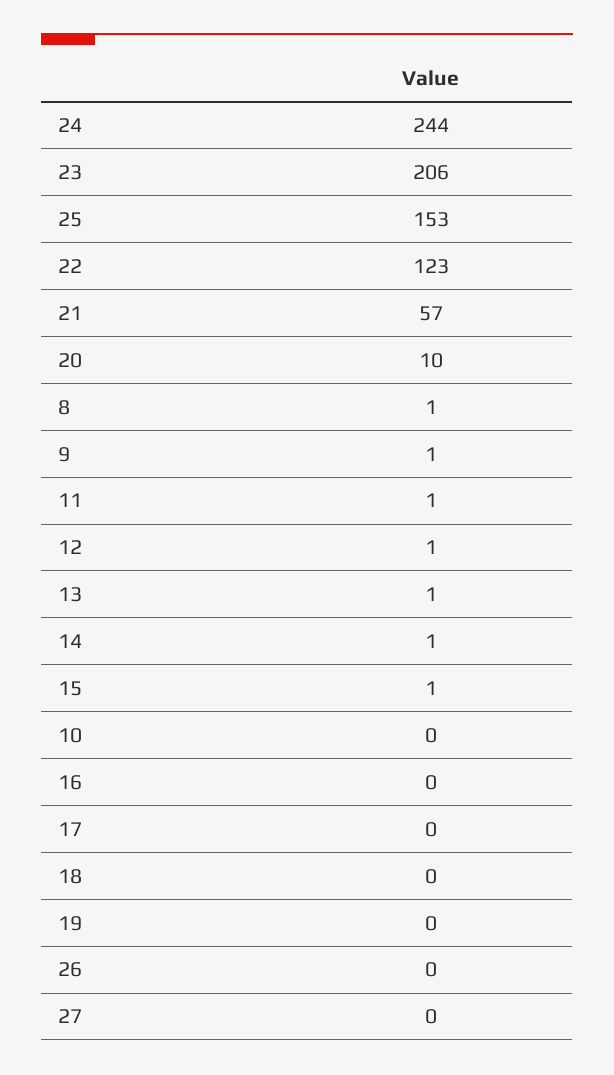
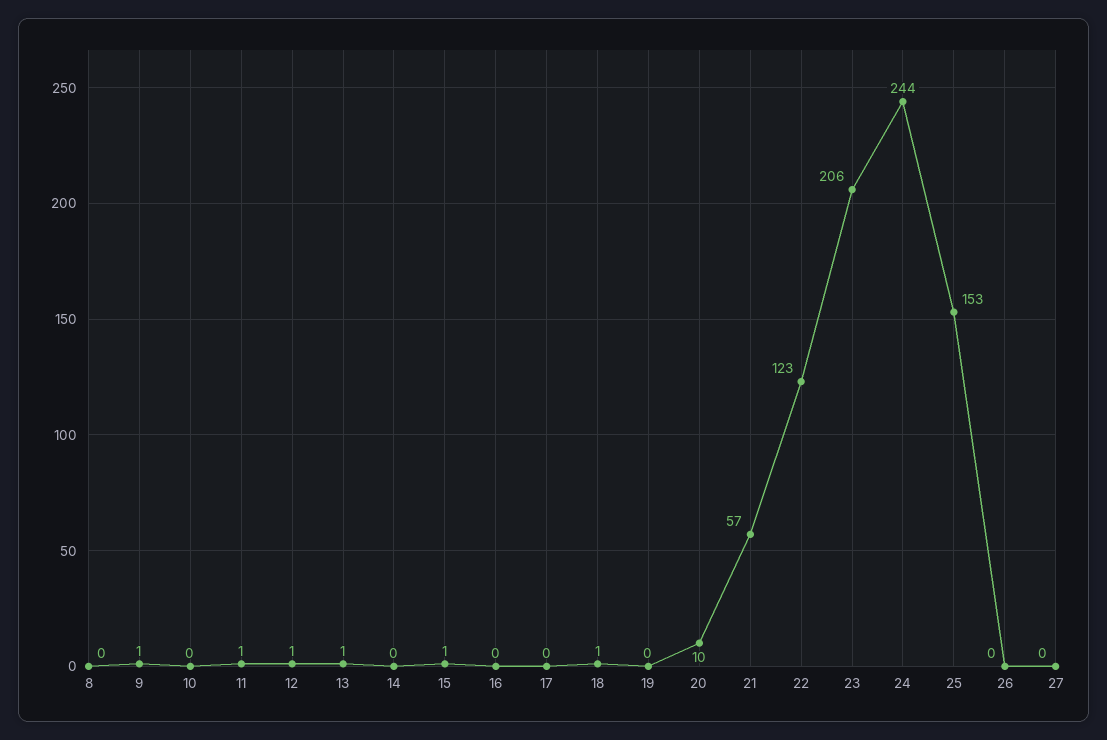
8: 1 -> 0
14: 1 -> 0
18: 0 -> 1

